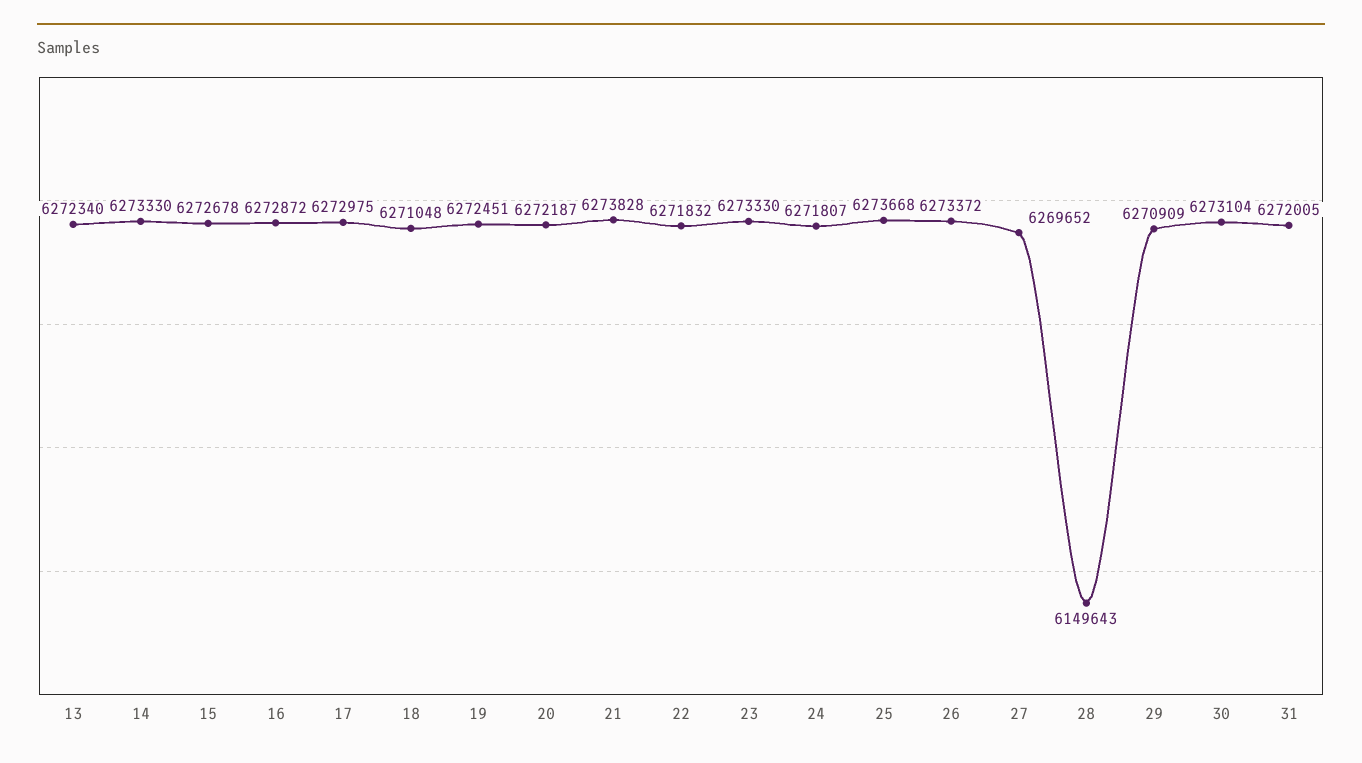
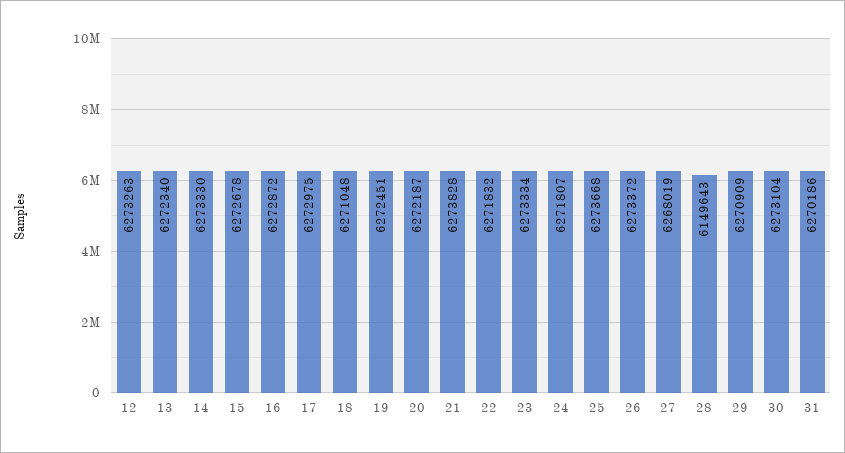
23: 6273330 -> 6273334
27: 6269652 -> 6268019
31: 6272005 -> 6270186
12: none -> 6273263

